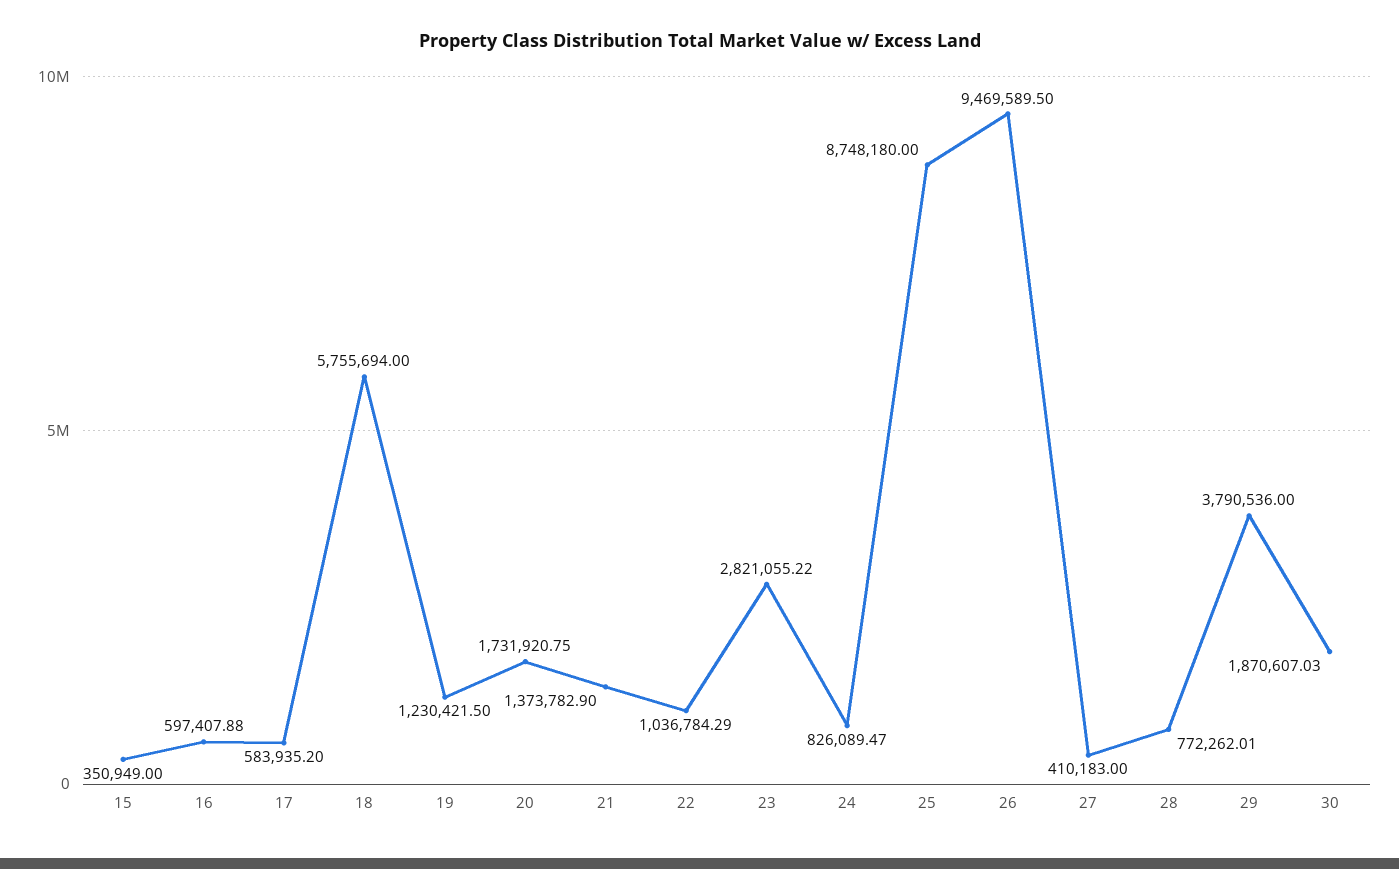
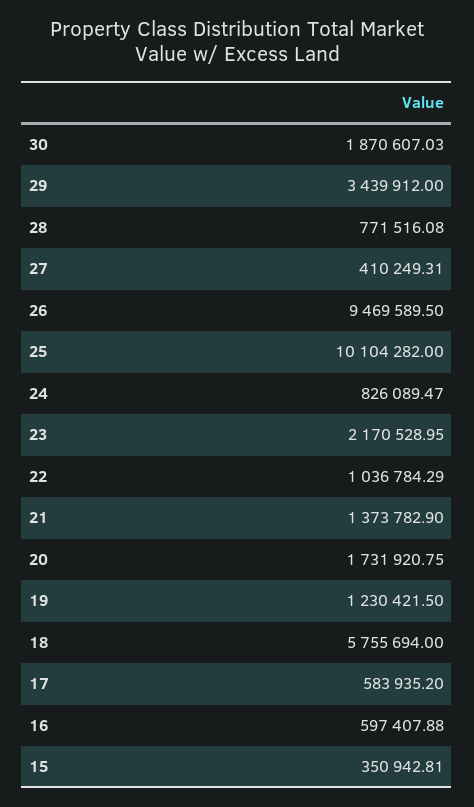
15: 350949 -> 350942.81
23: 2821055.22 -> 2170528.95
25: 8748180 -> 10104282
27: 410183 -> 410249.31
28: 772262.01 -> 771516.08
29: 3790536 -> 3439912

